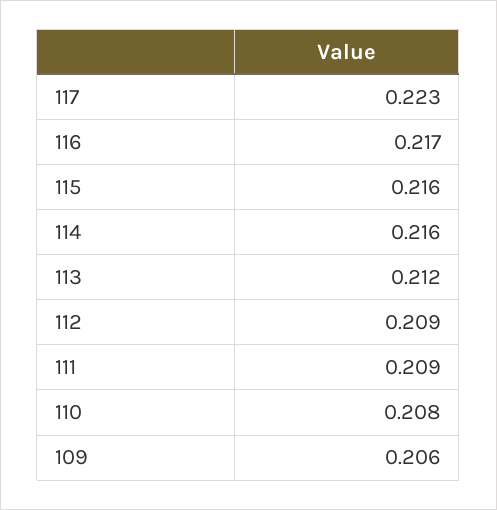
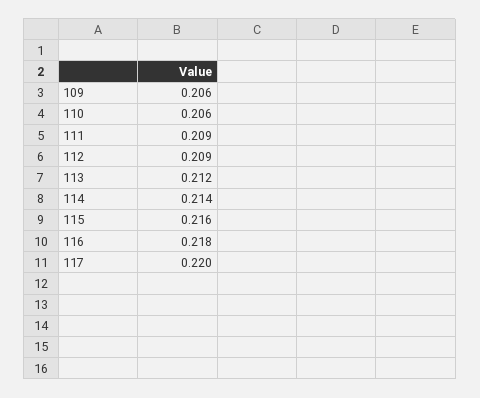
117: 0.223 -> 0.22
116: 0.217 -> 0.218
114: 0.216 -> 0.214
110: 0.208 -> 0.206

